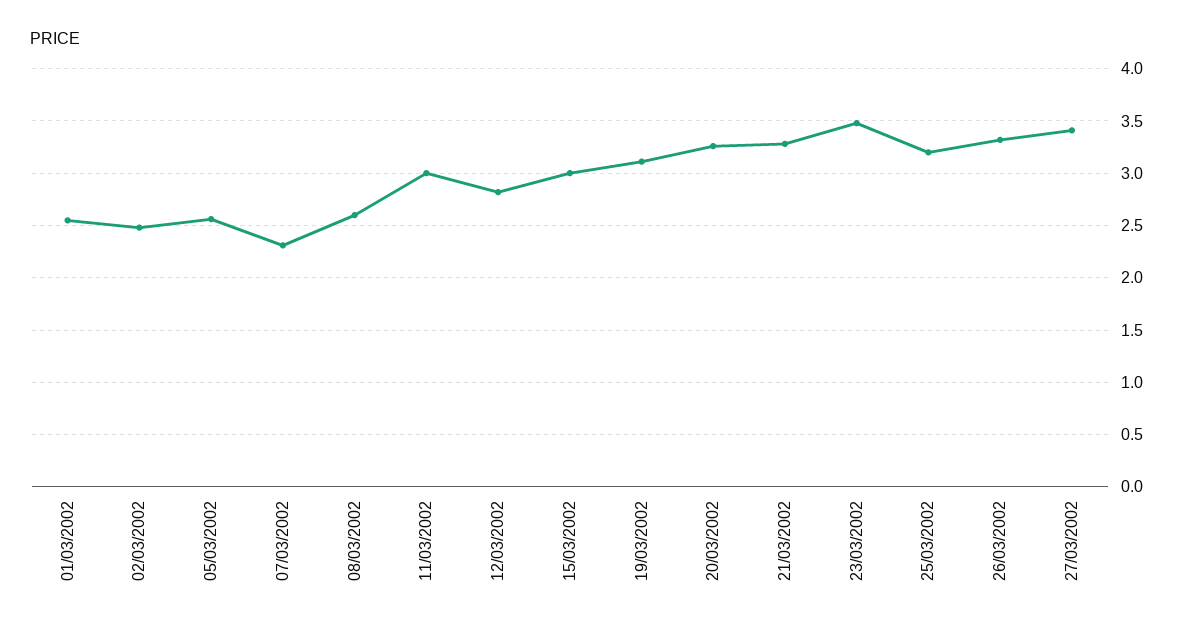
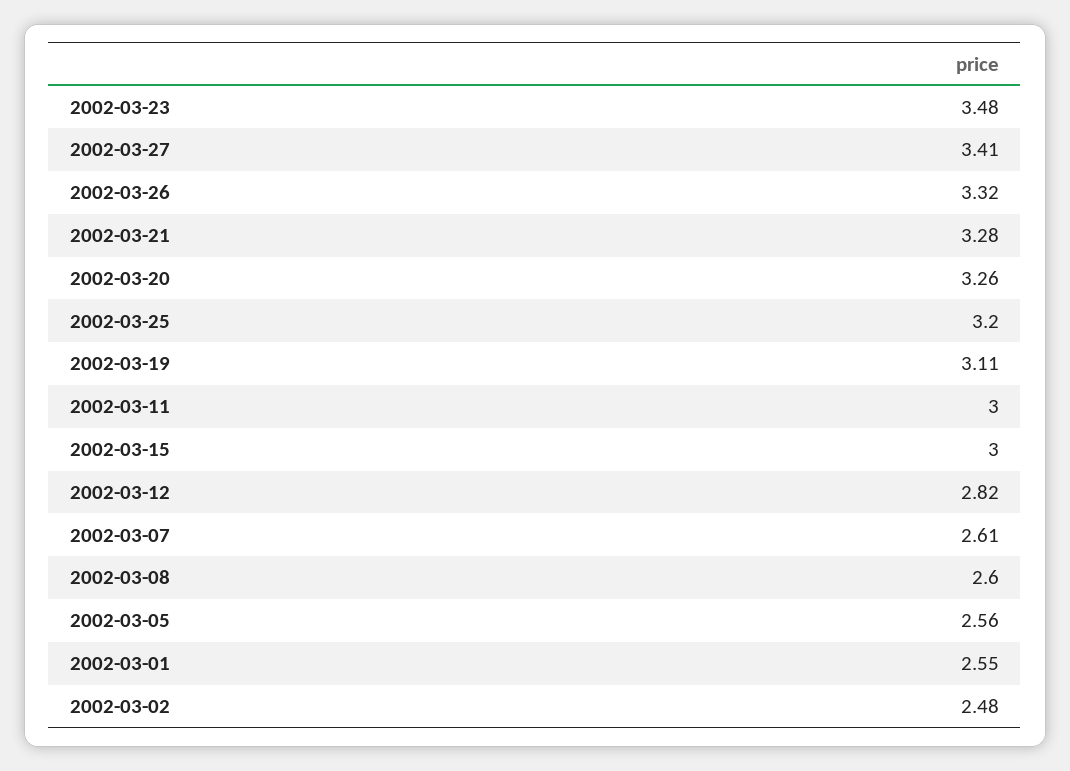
07/03/2002: 2.3 -> 2.61

